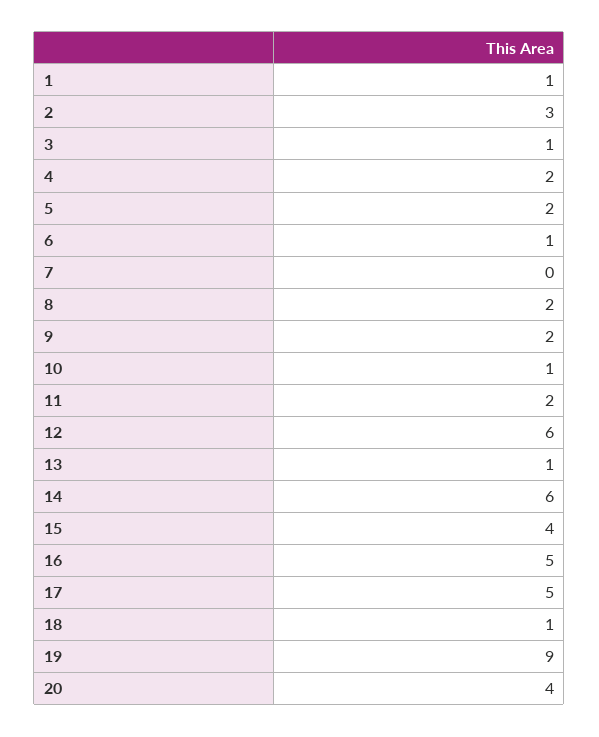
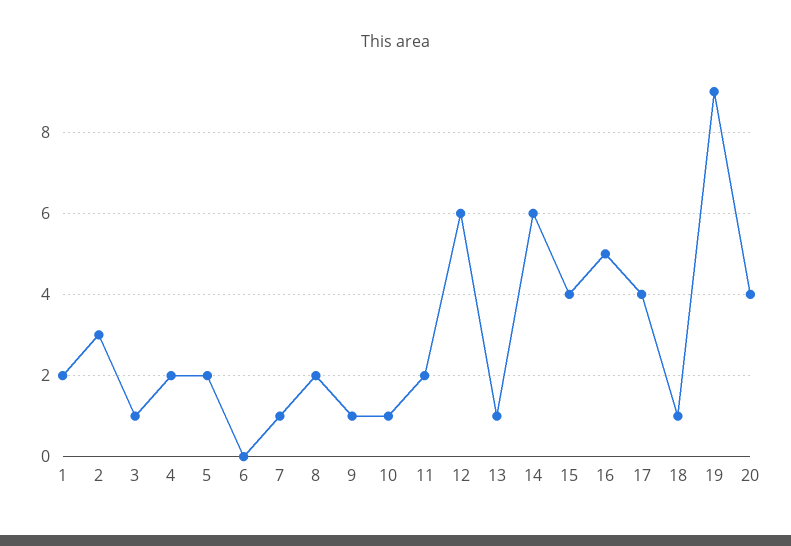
1: 1 -> 2
6: 1 -> 0
7: 0 -> 1
9: 2 -> 1
17: 5 -> 4

